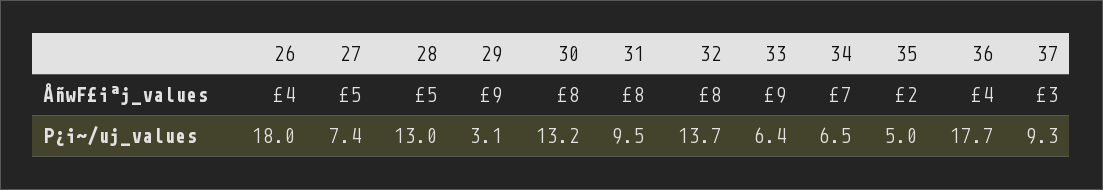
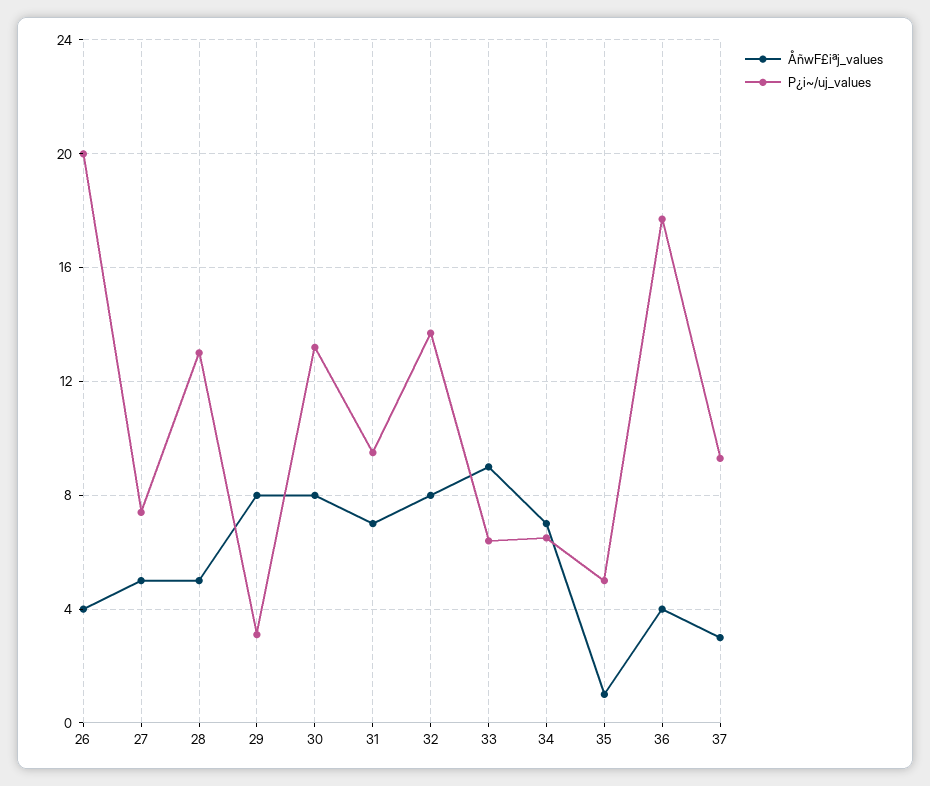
ÅñwF£iªj_values, 29: 9 -> 8
ÅñwF£iªj_values, 31: 8 -> 7
ÅñwF£iªj_values, 35: 2 -> 1
P¿i~/uj_values, 26: 18 -> 20

